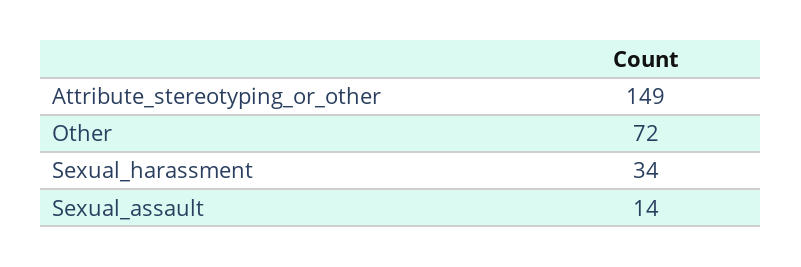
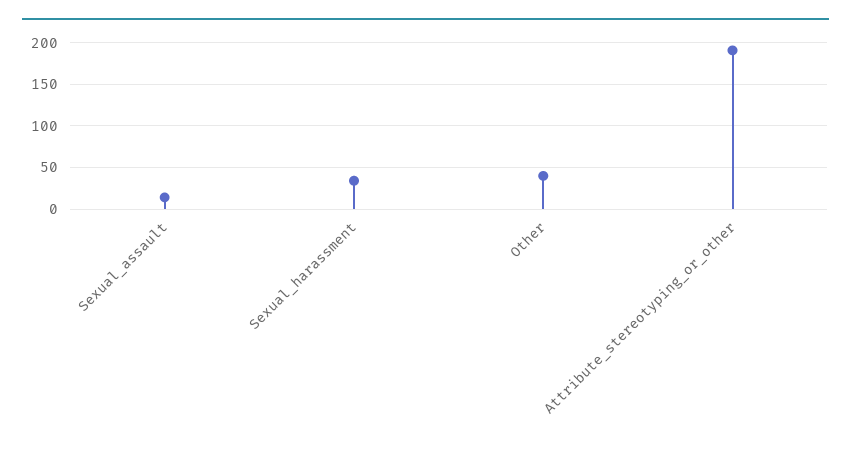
Attribute_stereotyping_or_other: 149 -> 190
Other: 72 -> 40

